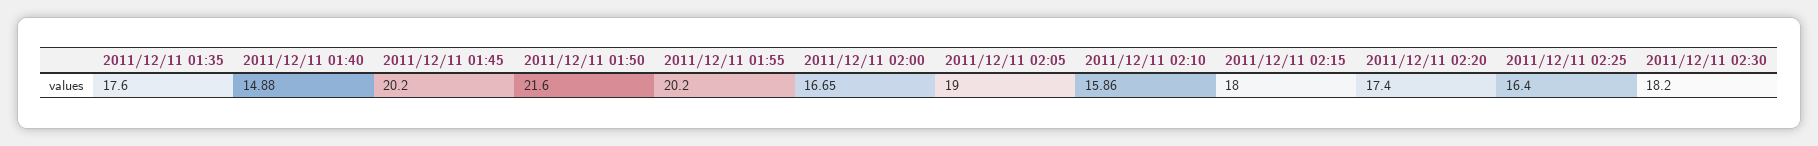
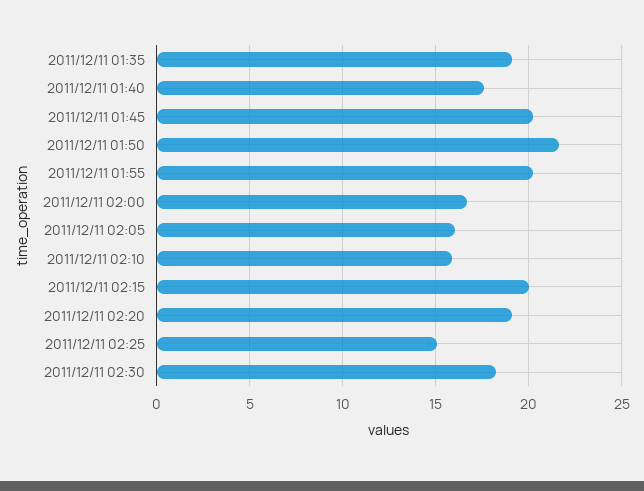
2011/12/11 01:35: 17.6 -> 19
2011/12/11 01:40: 14.88 -> 17.5
2011/12/11 02:05: 19 -> 16
2011/12/11 02:15: 18 -> 20
2011/12/11 02:20: 17.4 -> 19
2011/12/11 02:25: 16.4 -> 15

